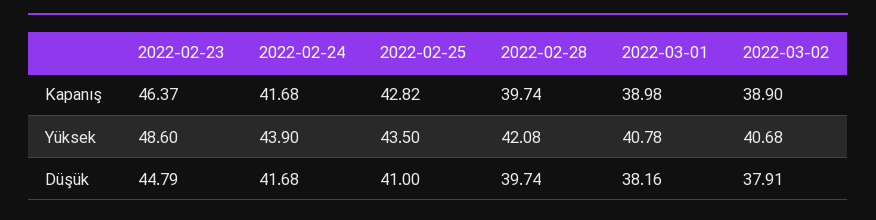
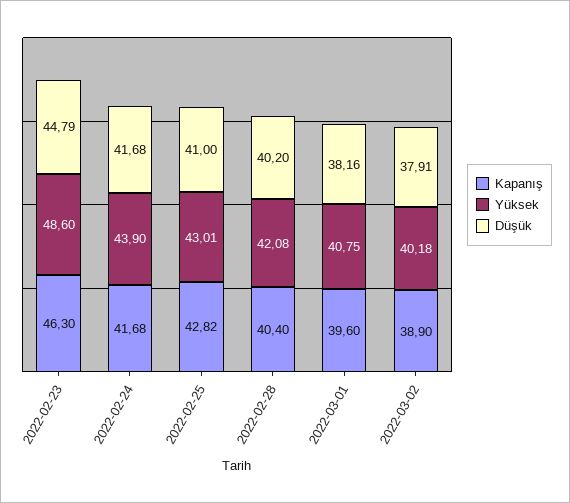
Kapanış, 2022-02-23: 46.37 -> 46.3
Kapanış, 2022-02-28: 39.74 -> 40.4
Kapanış, 2022-03-01: 38.98 -> 39.6
Yüksek, 2022-02-25: 43.5 -> 43.01
Yüksek, 2022-03-01: 40.78 -> 40.75
Yüksek, 2022-03-02: 40.68 -> 40.18
Düşük, 2022-02-28: 39.74 -> 40.2

